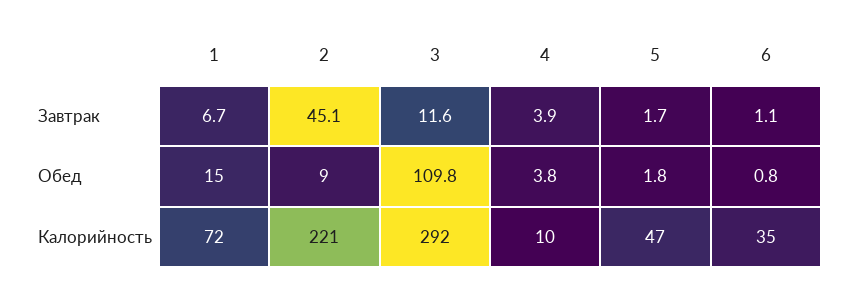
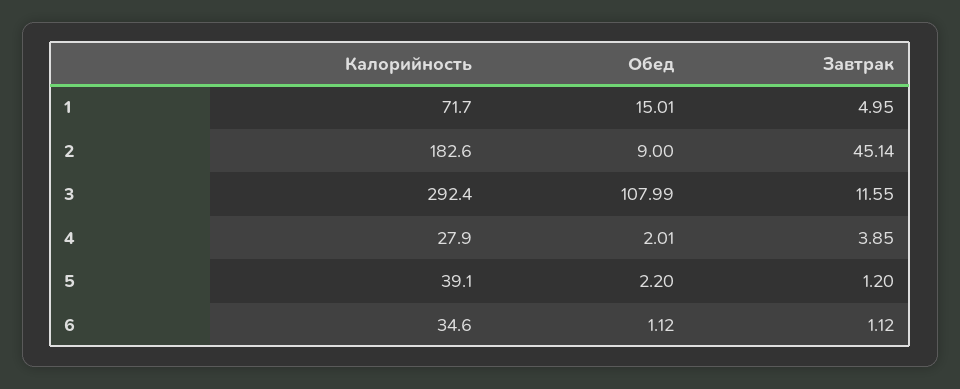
1, Завтрак: 6.7 -> 4.95
5, Завтрак: 1.7 -> 1.2
3, Обед: 109.8 -> 107.99
4, Обед: 3.8 -> 2.01
5, Обед: 1.8 -> 2.2
6, Обед: 0.8 -> 1.12
2, Калорийность: 221 -> 182.6
4, Калорийность: 10 -> 27.9
5, Калорийность: 47 -> 39.1

